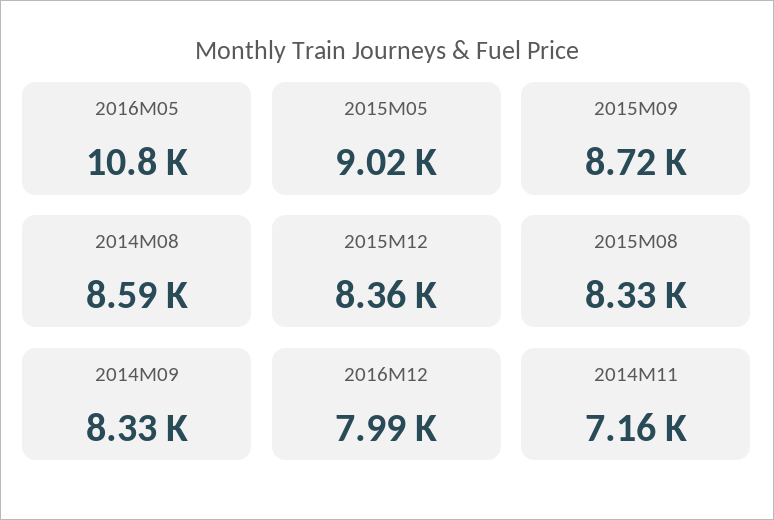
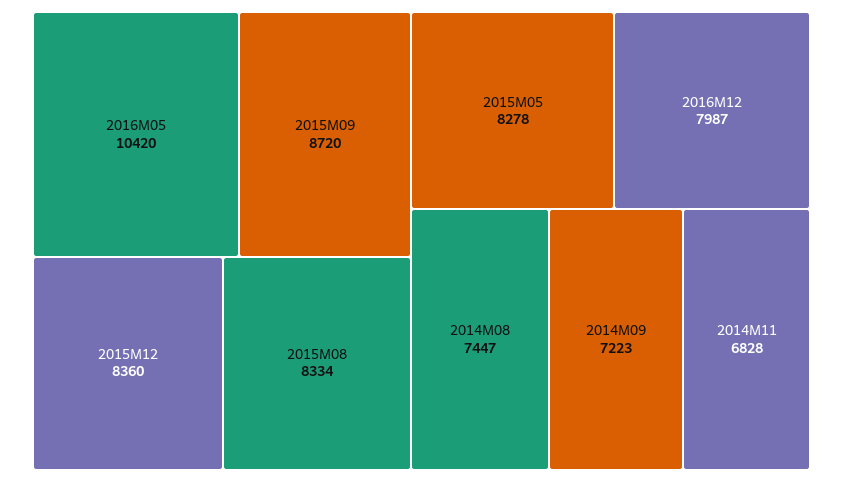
2016M05: 10800 -> 10420
2015M05: 9020 -> 8278
2014M08: 8590 -> 7447
2014M09: 8330 -> 7223
2014M11: 7160 -> 6828

